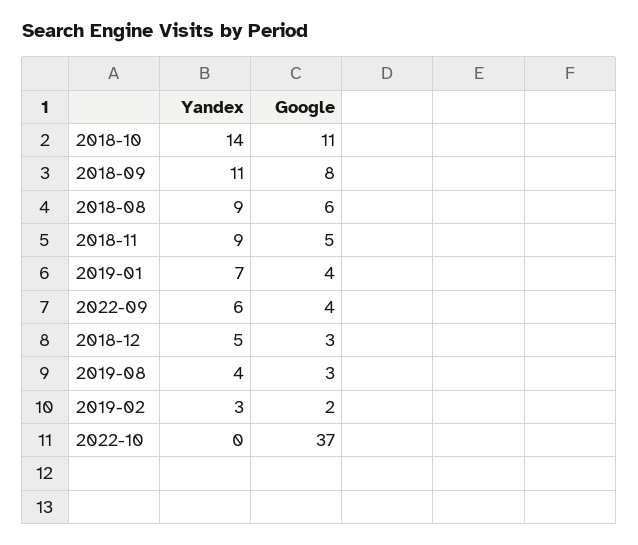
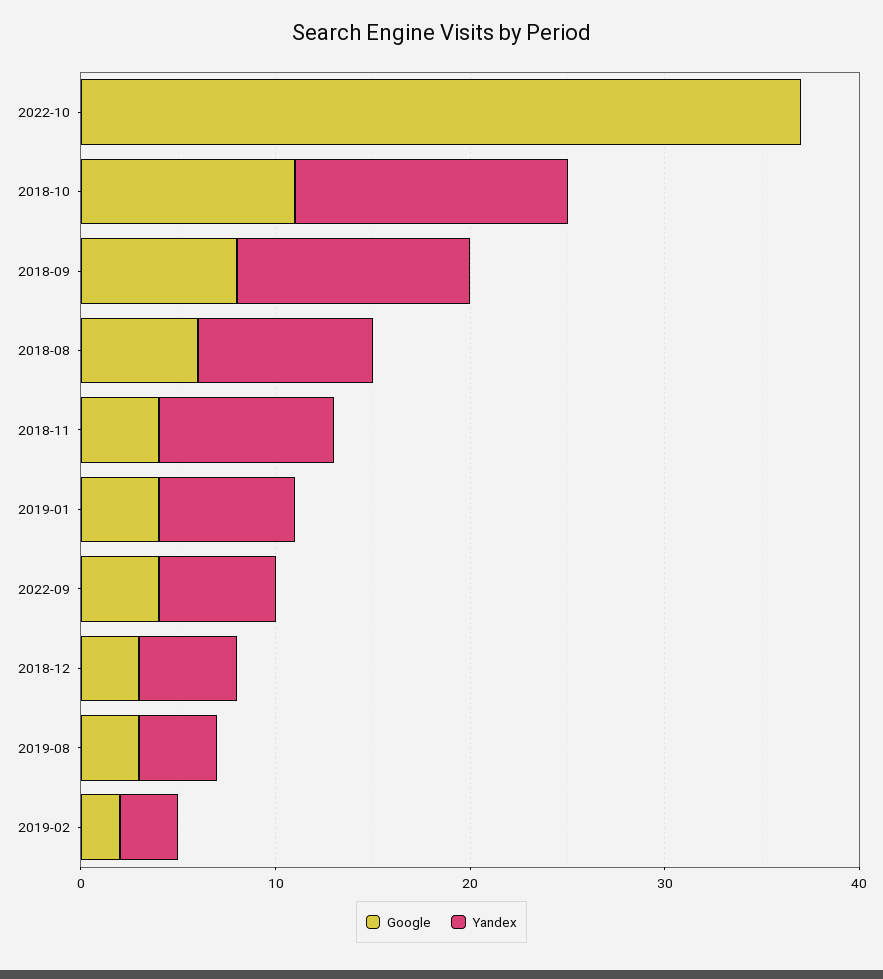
Yandex, 2018-09: 11 -> 12
Google, 2018-11: 5 -> 4

